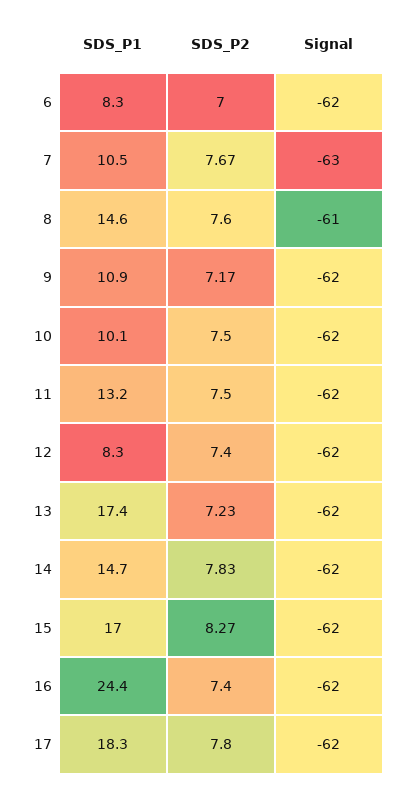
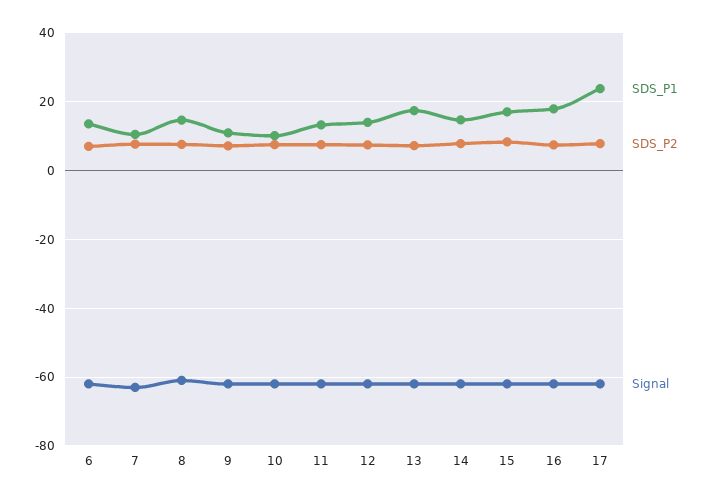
SDS_P1, 6: 8.3 -> 14
SDS_P1, 12: 8.3 -> 14
SDS_P1, 16: 24.4 -> 18
SDS_P1, 17: 18.3 -> 24

